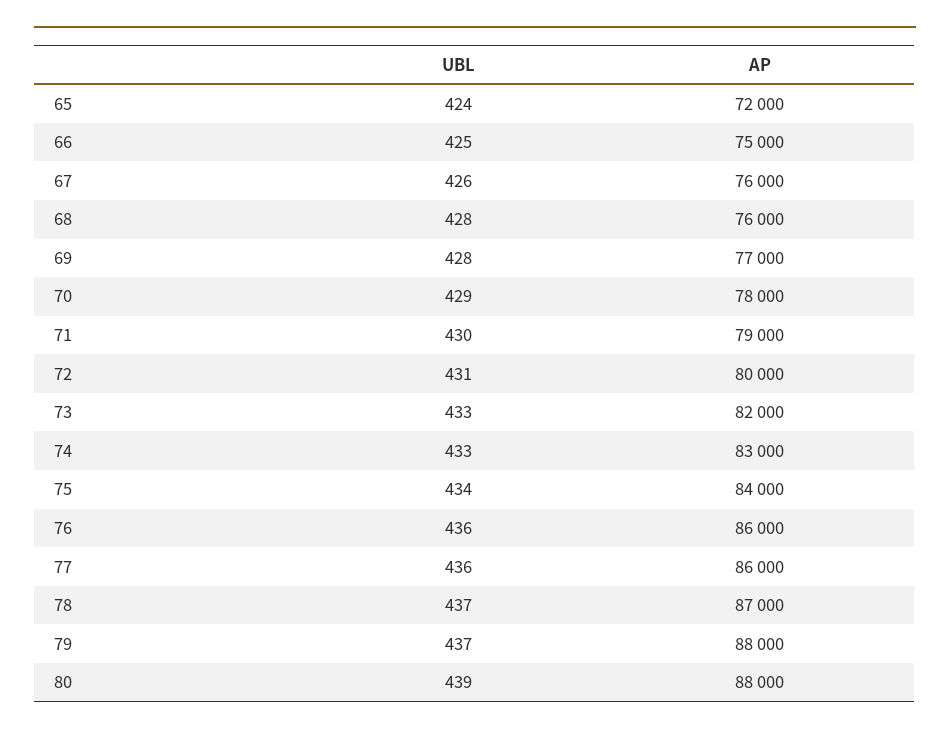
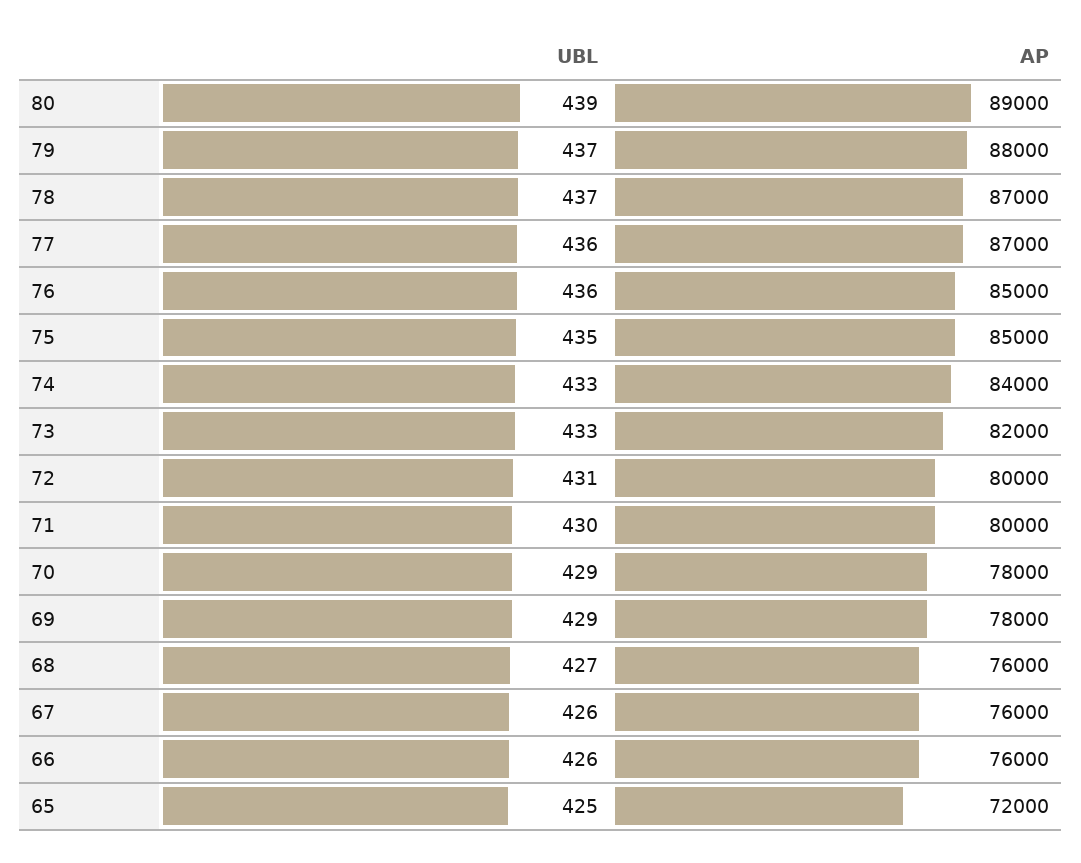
UBL, 65: 424 -> 425
UBL, 66: 425 -> 426
AP, 66: 75000 -> 76000
UBL, 68: 428 -> 427
UBL, 69: 428 -> 429
AP, 69: 77000 -> 78000
AP, 71: 79000 -> 80000
AP, 74: 83000 -> 84000
UBL, 75: 434 -> 435
AP, 75: 84000 -> 85000
AP, 76: 86000 -> 85000
AP, 77: 86000 -> 87000
AP, 80: 88000 -> 89000

